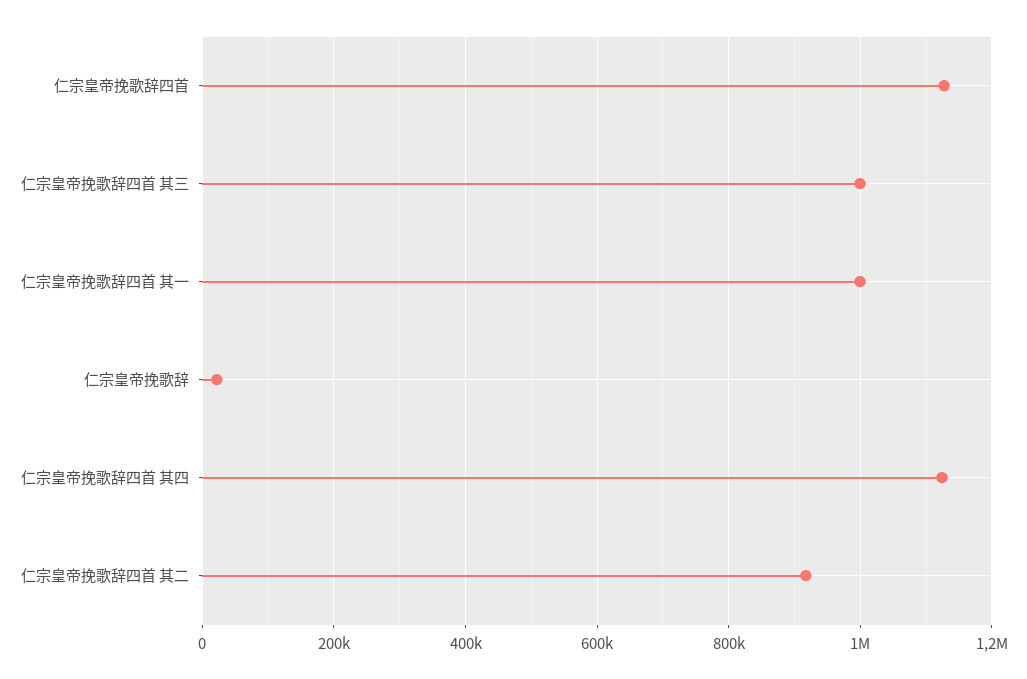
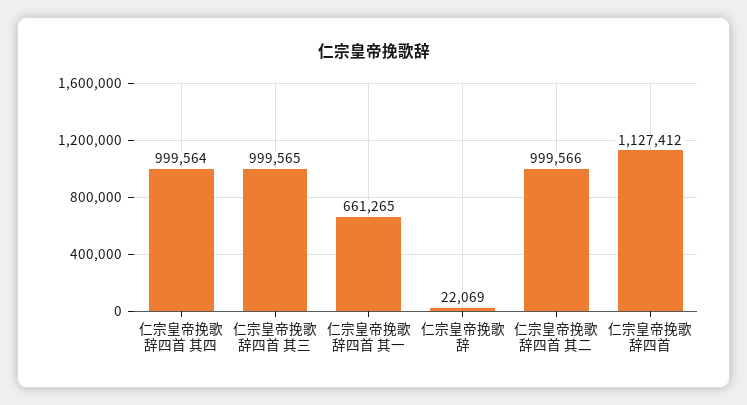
仁宗皇帝挽歌辞四首 其一: 1000000 -> 661265
仁宗皇帝挽歌辞四首 其四: 1120000 -> 999564
仁宗皇帝挽歌辞四首 其二: 920000 -> 999566

